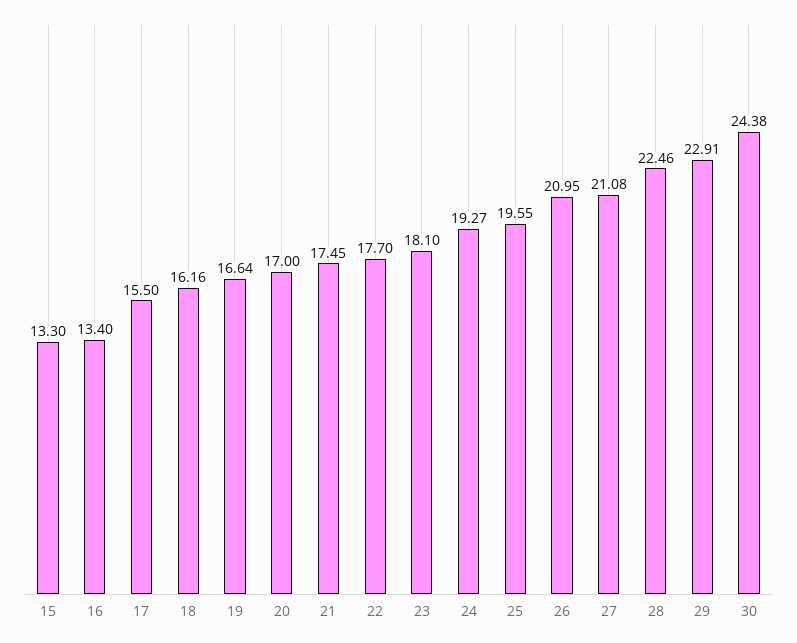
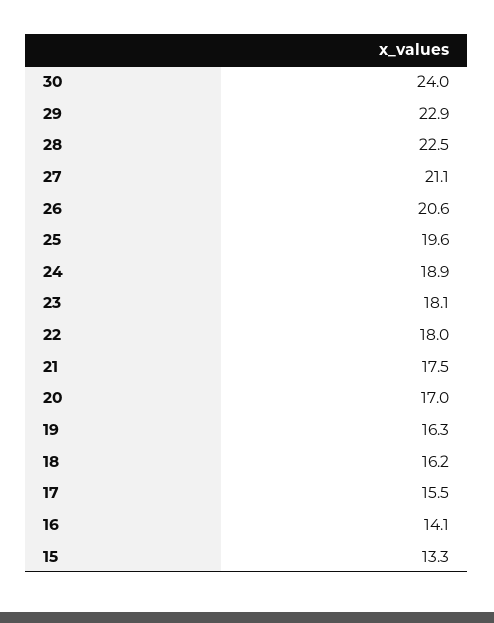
16: 13.4 -> 14.1
19: 16.64 -> 16.3
22: 17.7 -> 18
24: 19.27 -> 18.9
26: 20.95 -> 20.6
30: 24.38 -> 24

